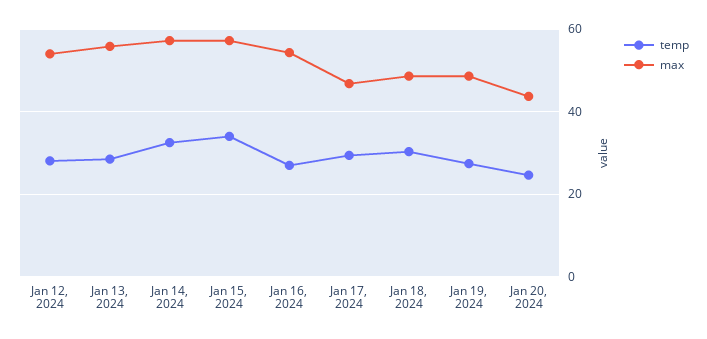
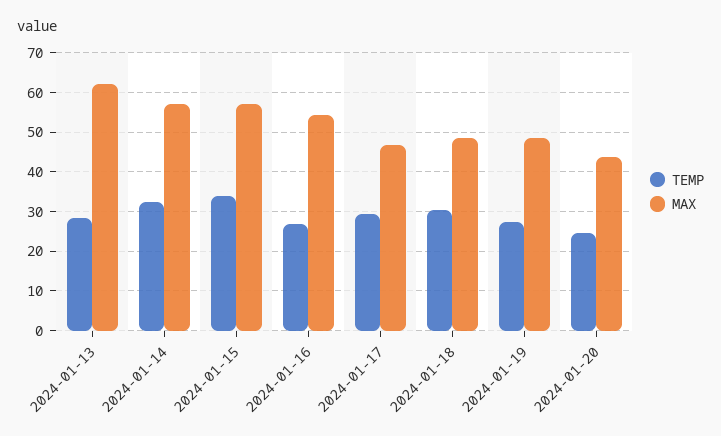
temp, Jan 12, 2024: 28 -> none
max, Jan 12, 2024: 54 -> none
max, Jan 13, 2024: 56 -> 62

